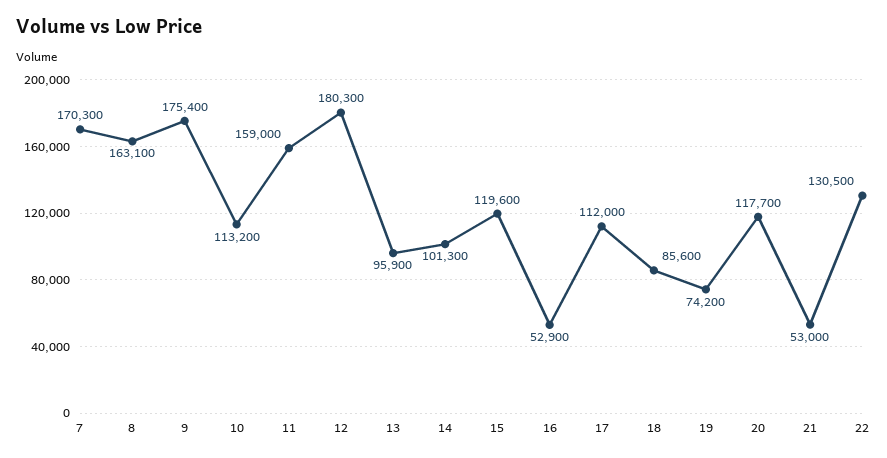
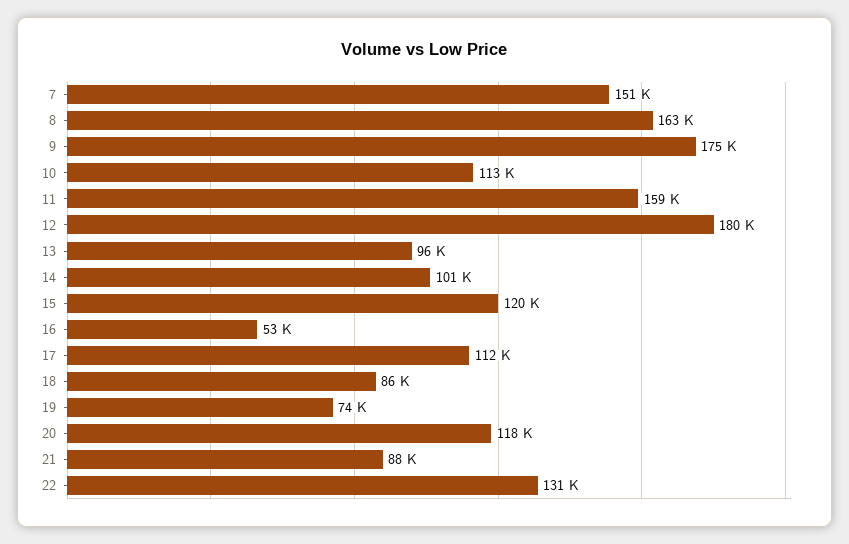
7: 170300 -> 151000
21: 53000 -> 88000

